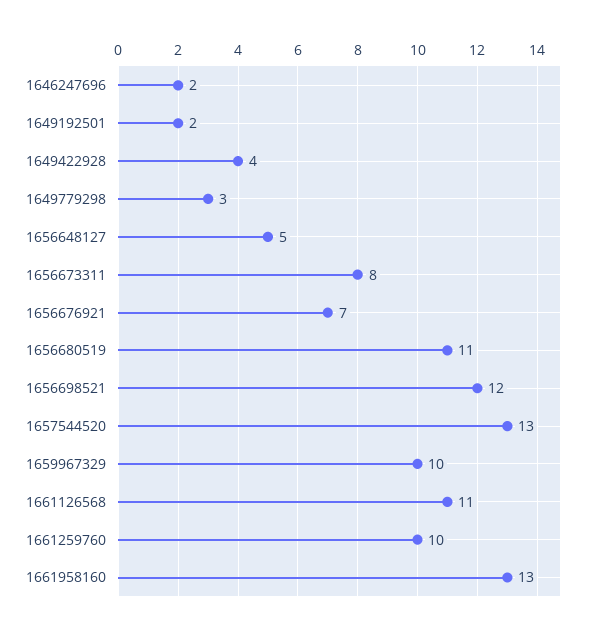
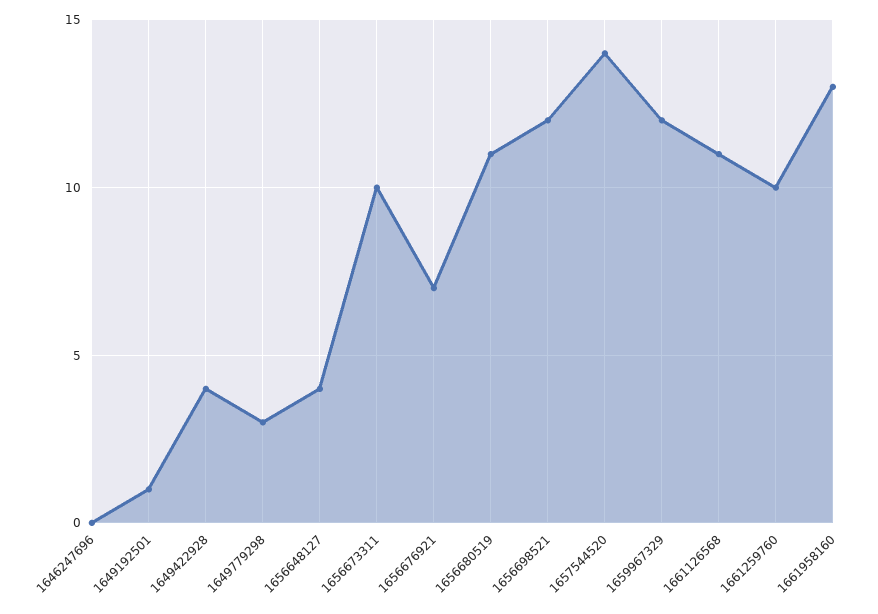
1646247696: 2 -> 0
1649192501: 2 -> 1
1656648127: 5 -> 4
1656673311: 8 -> 10
1657544520: 13 -> 14
1659967329: 10 -> 12

